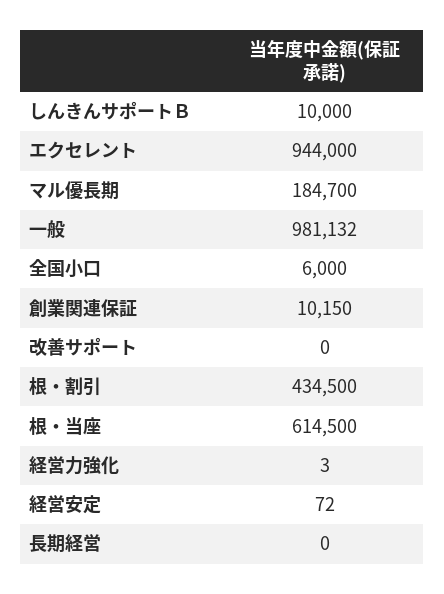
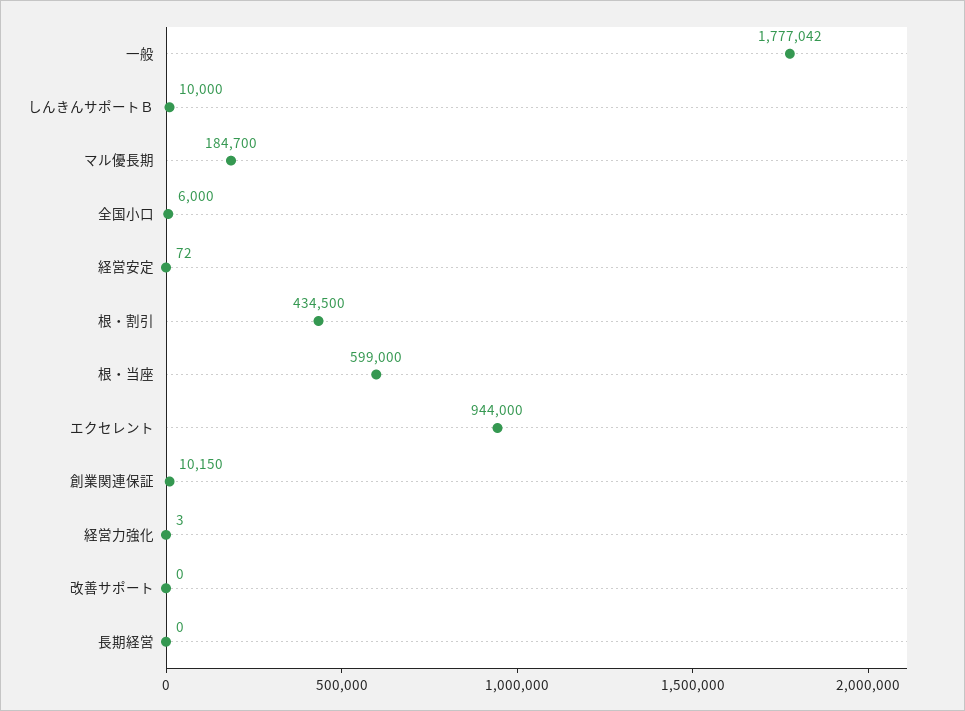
一般: 981132 -> 1777042
根・当座: 614500 -> 599000

